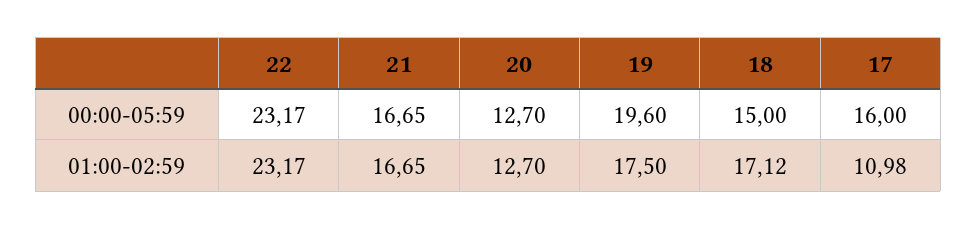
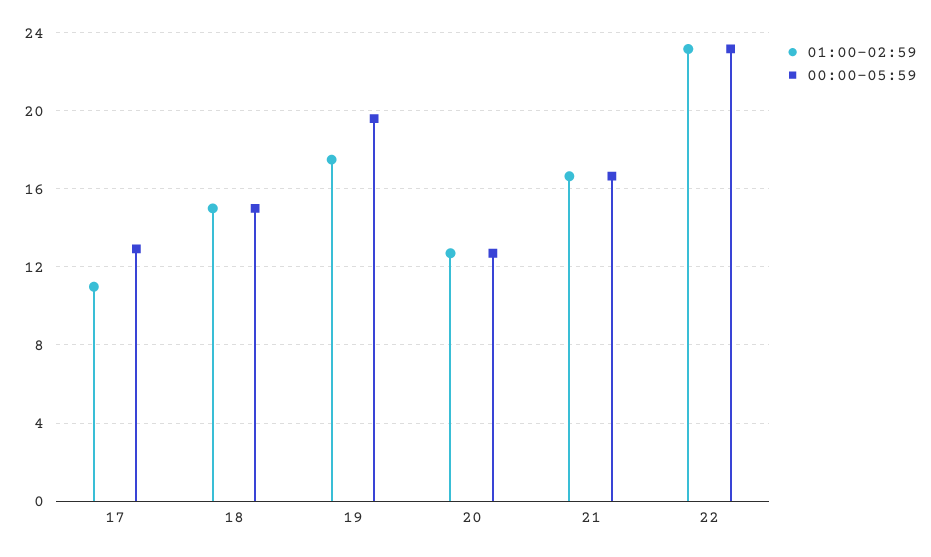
00:00-05:59, 17: 16 -> 13
01:00-02:59, 18: 17.12 -> 15

